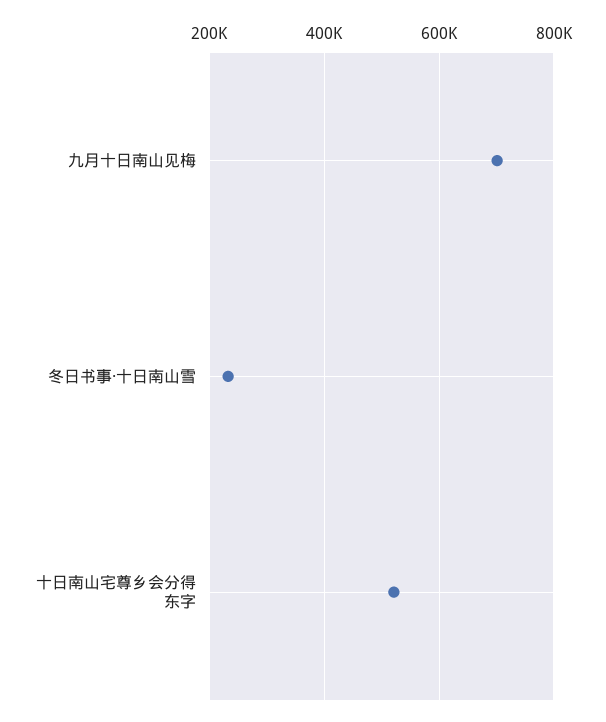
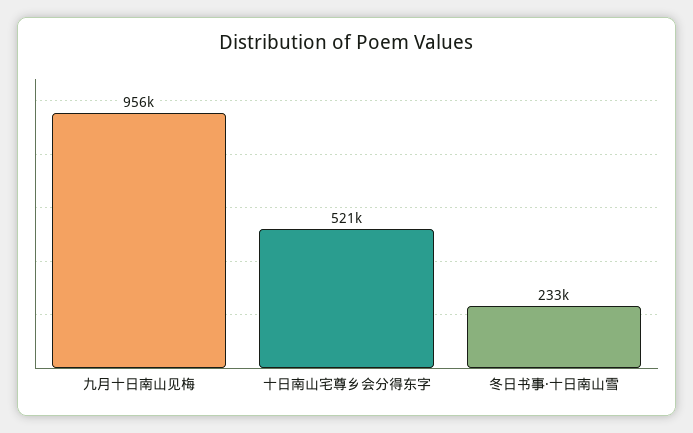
九月十日南山见梅: 700000 -> 956000

